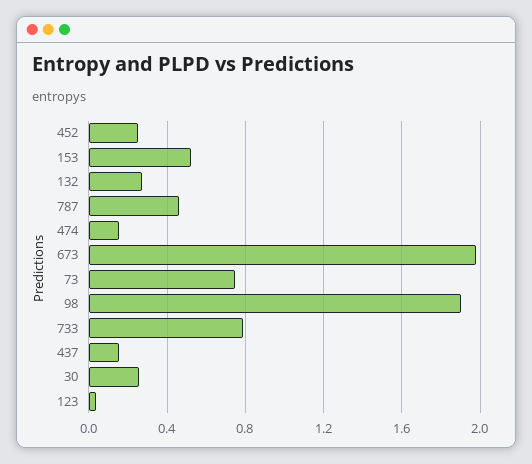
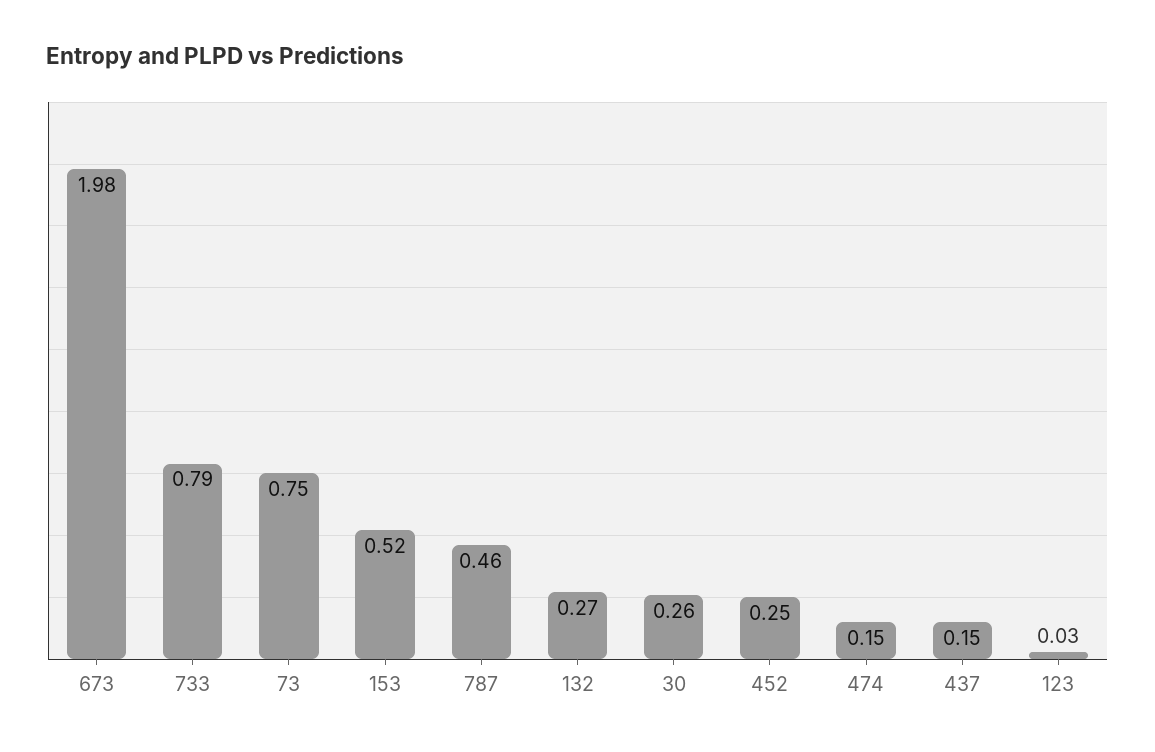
98: 1.9 -> none

